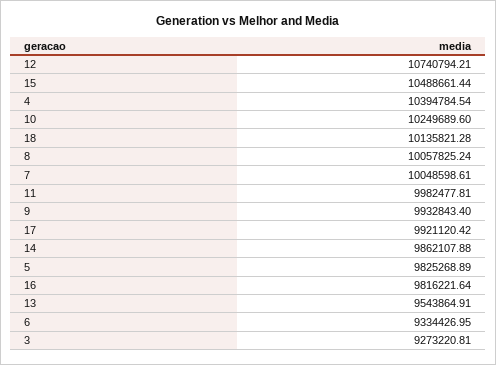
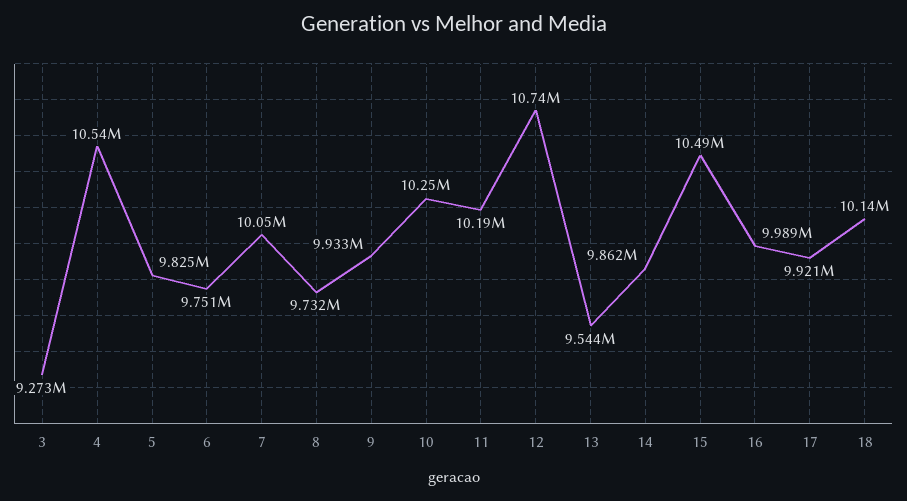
4: 10394784.54 -> 10540000
8: 10057825.24 -> 9732000
11: 9982477.81 -> 10190000
16: 9816221.64 -> 9989000
6: 9334426.95 -> 9751000

